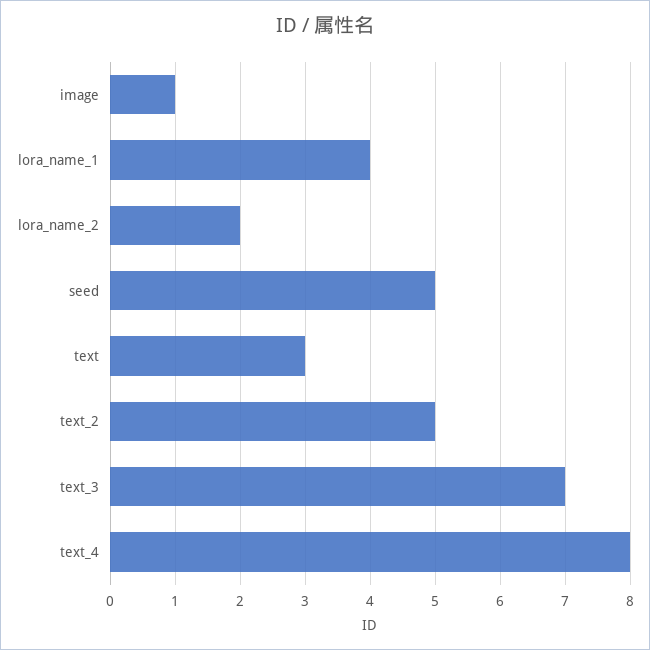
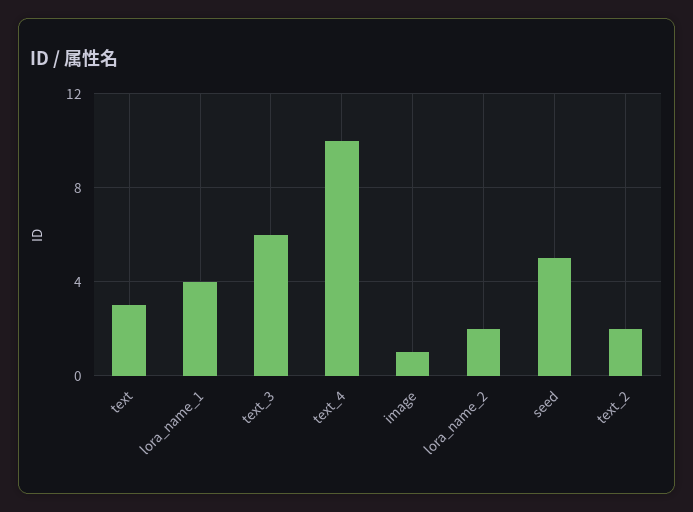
text_2: 5 -> 2
text_3: 7 -> 6
text_4: 8 -> 10

